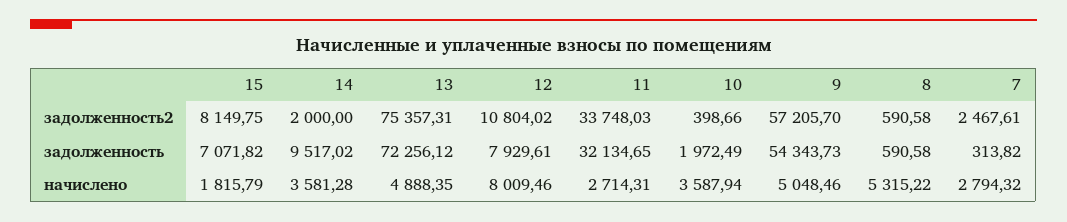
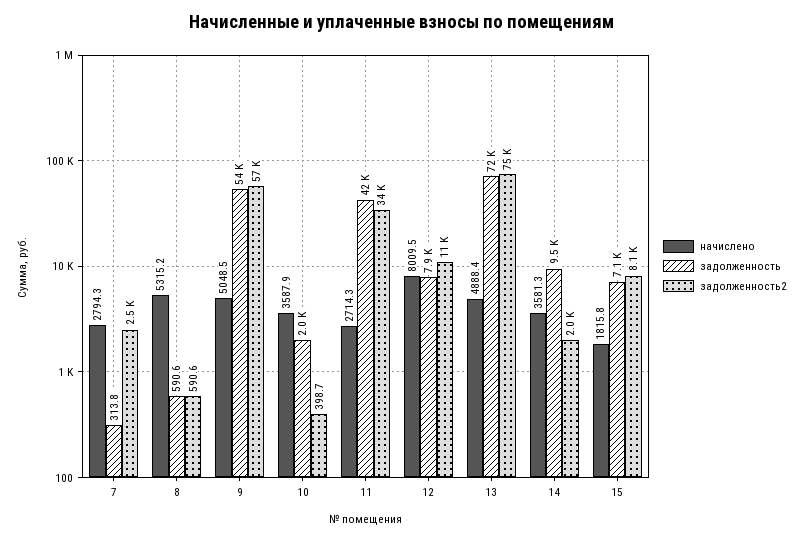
задолженность, 11: 32134.65 -> 42000

